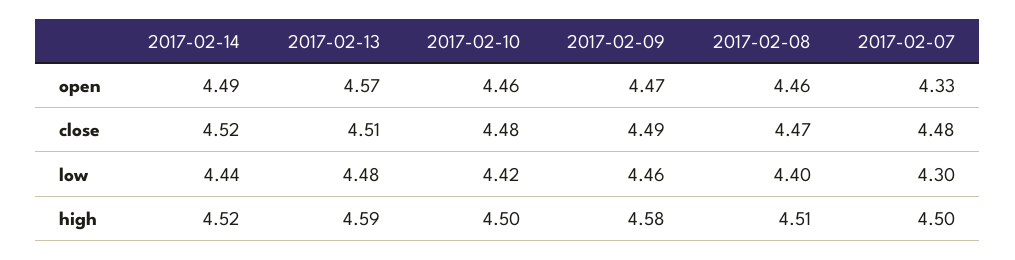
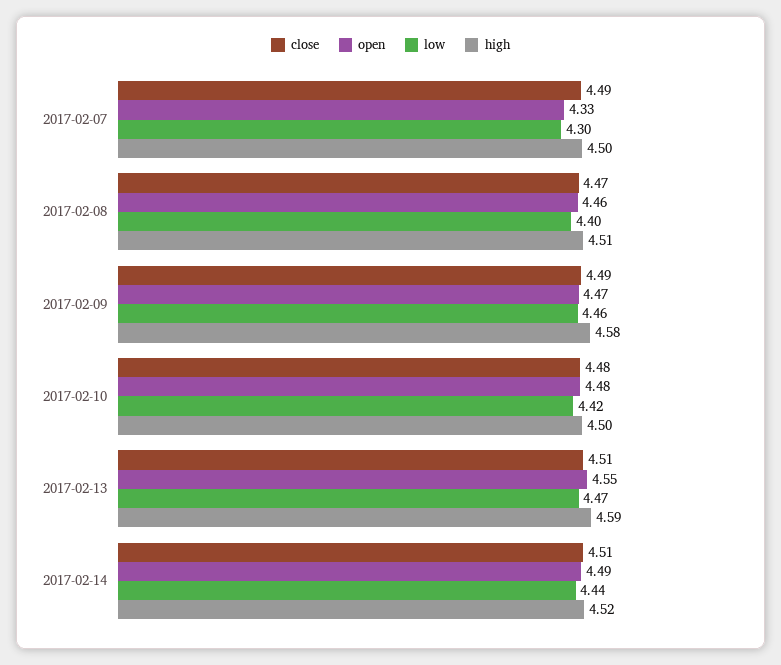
open, 2017-02-13: 4.57 -> 4.55
open, 2017-02-10: 4.46 -> 4.48
close, 2017-02-14: 4.52 -> 4.51
close, 2017-02-07: 4.48 -> 4.49
low, 2017-02-13: 4.48 -> 4.47

